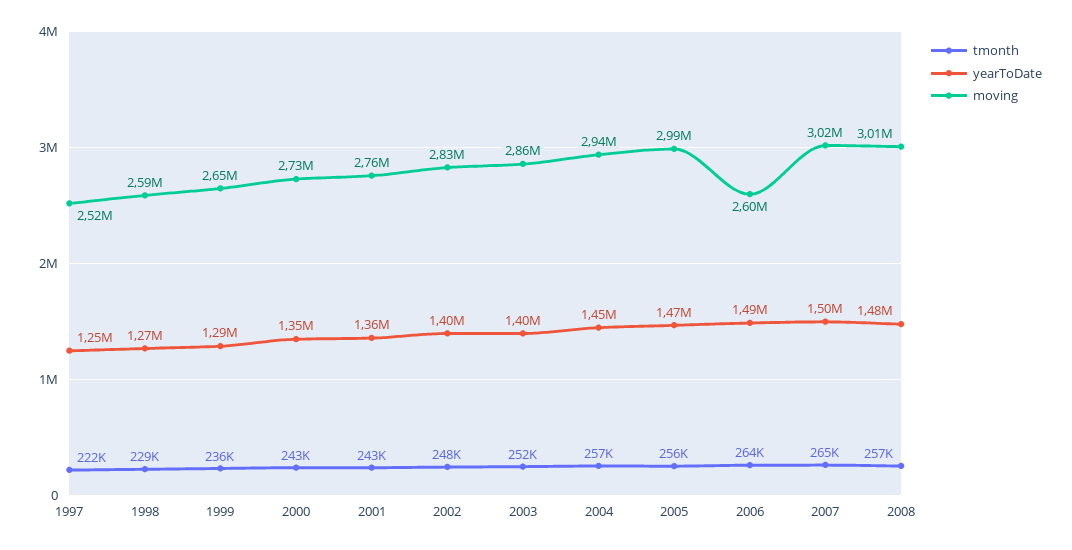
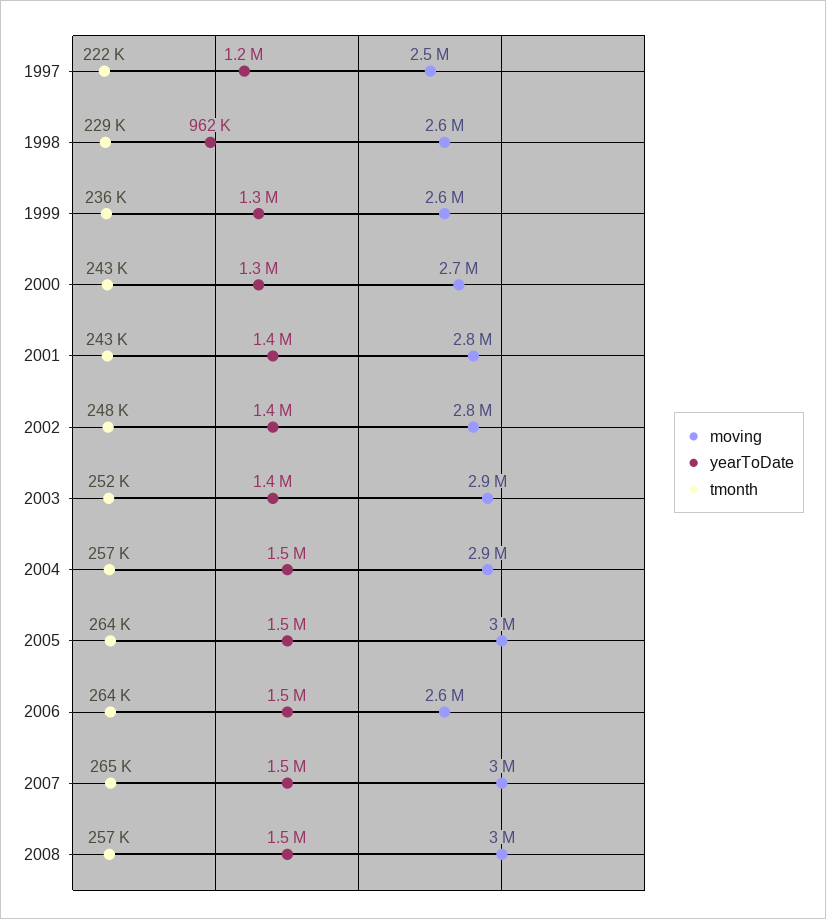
yearToDate, 1998: 1270000 -> 962000
tmonth, 2005: 256000 -> 264000

